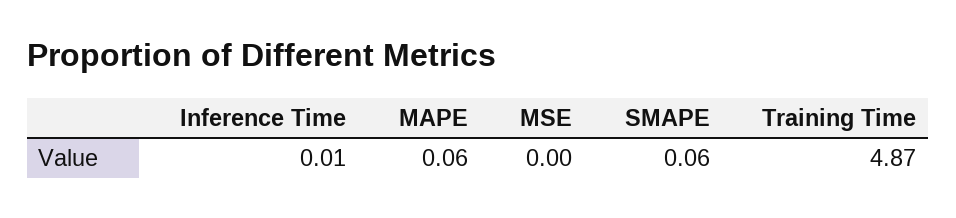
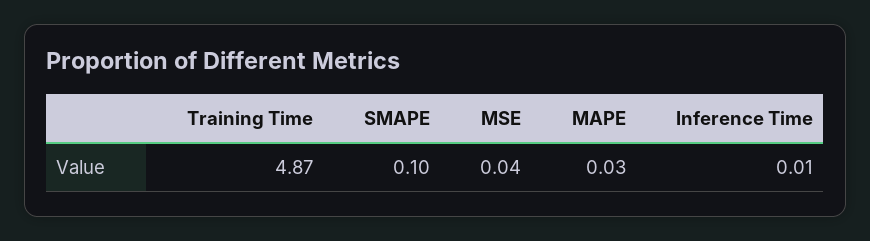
MAPE: 0.06 -> 0.03
MSE: 0 -> 0.04
SMAPE: 0.06 -> 0.1

